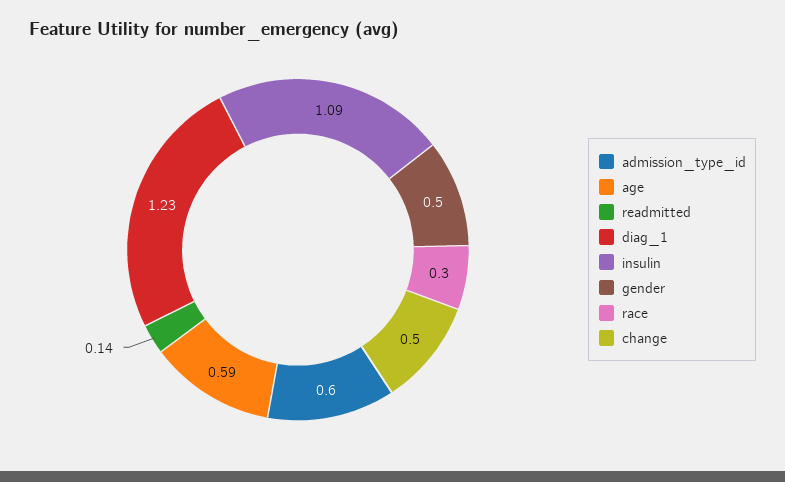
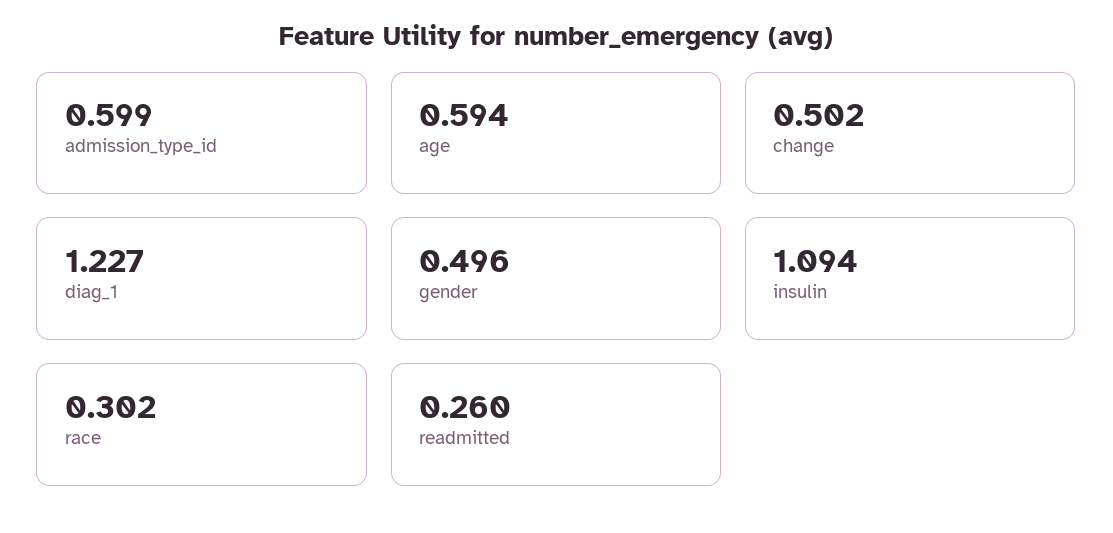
readmitted: 0.14 -> 0.26

